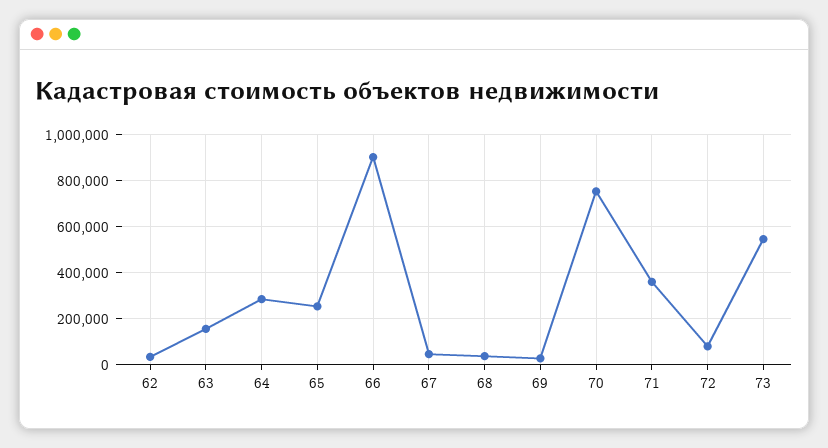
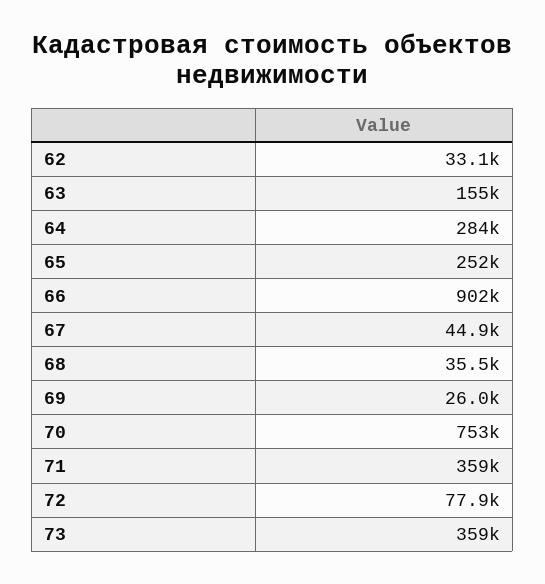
73: 550000 -> 359000

